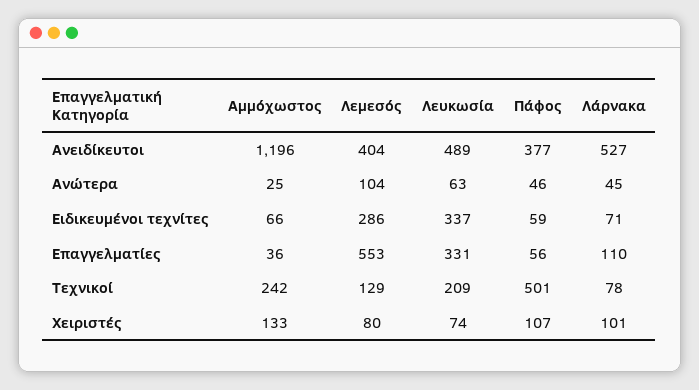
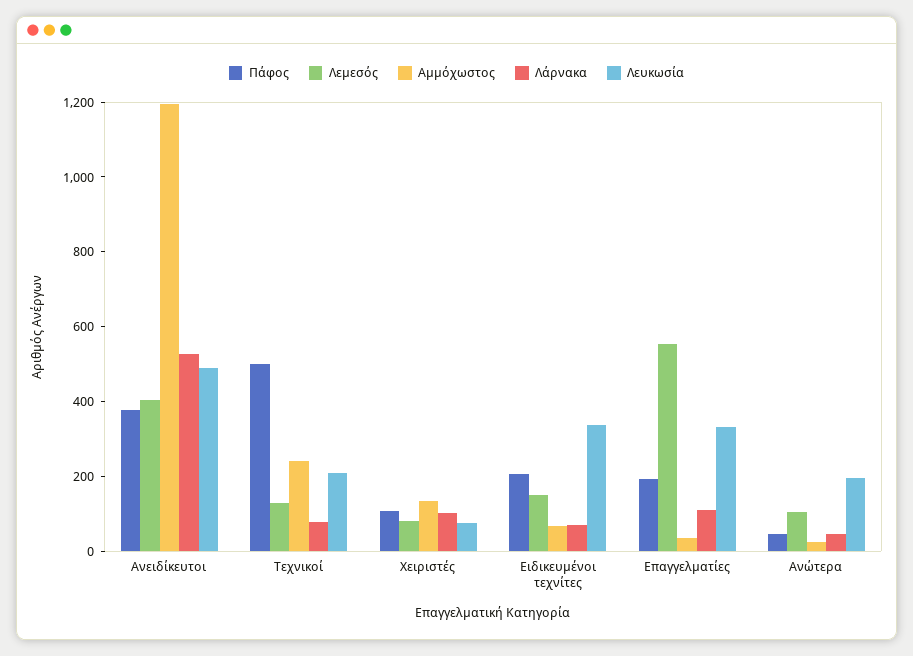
Λευκωσία, Ανώτερα: 63 -> 200
Λεμεσός, Ειδικευμένοι τεχνίτες: 286 -> 150
Πάφος, Ειδικευμένοι τεχνίτες: 59 -> 200
Πάφος, Επαγγελματίες: 56 -> 200

